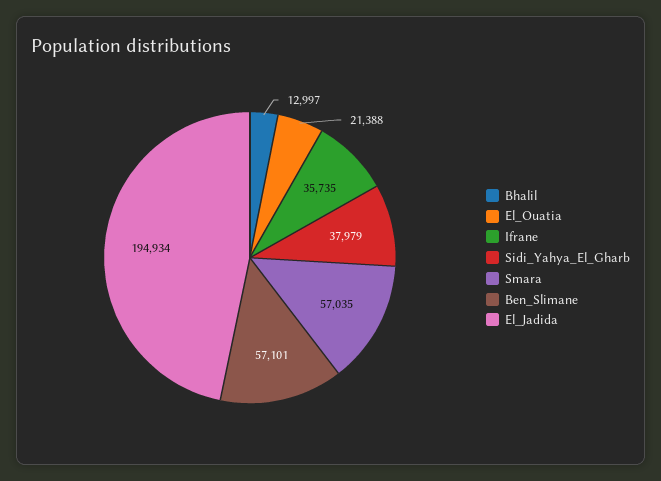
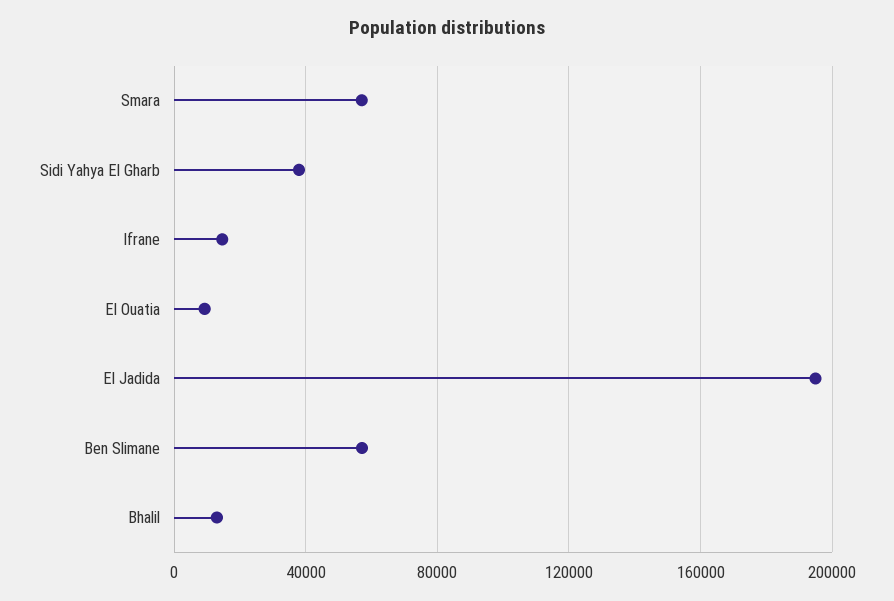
El_Ouatia: 21388 -> 10000
Ifrane: 35735 -> 15000

